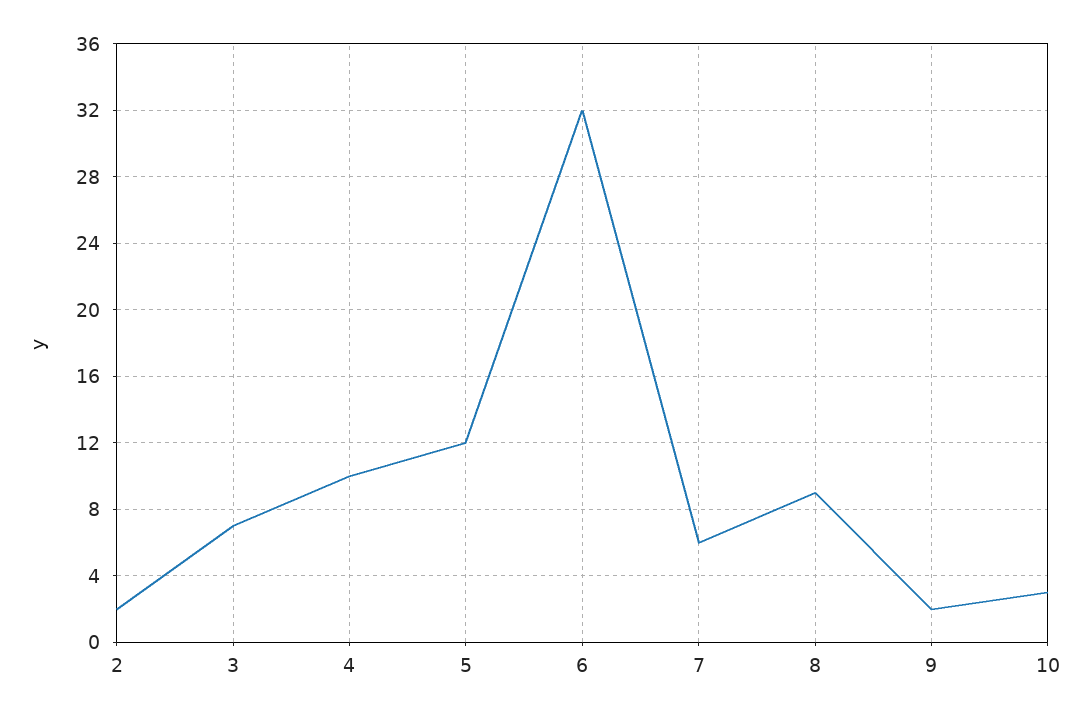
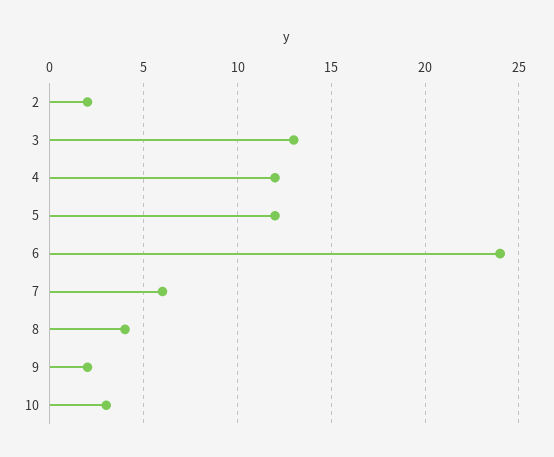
3: 7 -> 13
4: 10 -> 12
6: 32 -> 24
8: 9 -> 4

